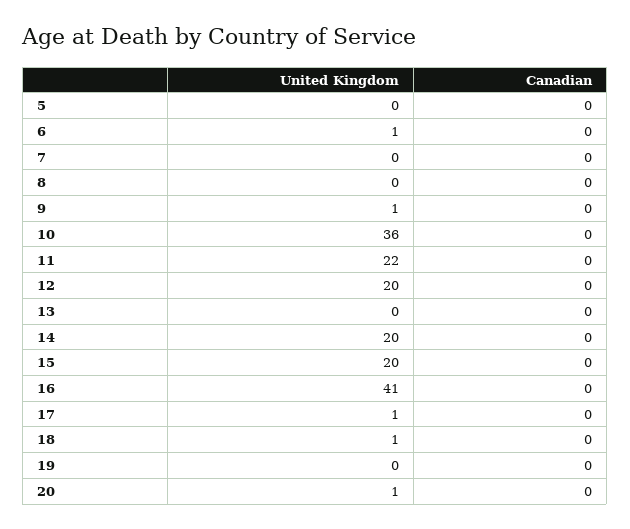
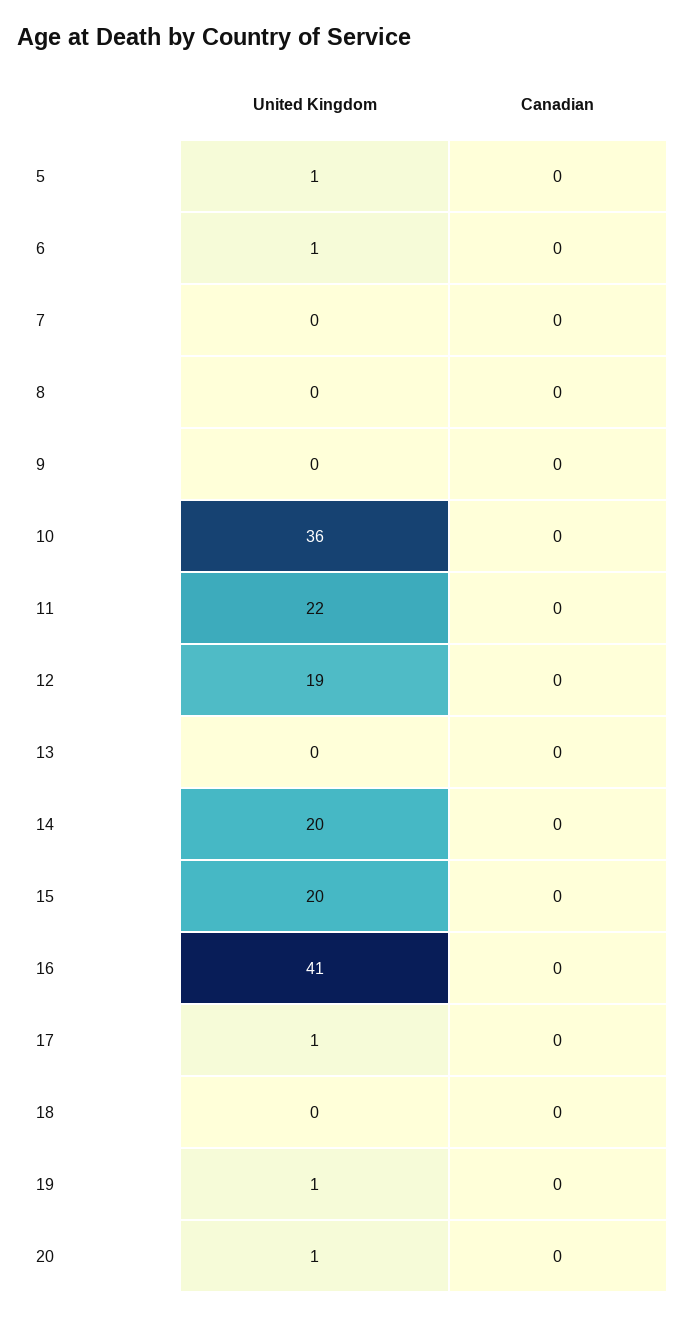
United Kingdom, 5: 0 -> 1
United Kingdom, 9: 1 -> 0
United Kingdom, 12: 20 -> 19
United Kingdom, 18: 1 -> 0
United Kingdom, 19: 0 -> 1

